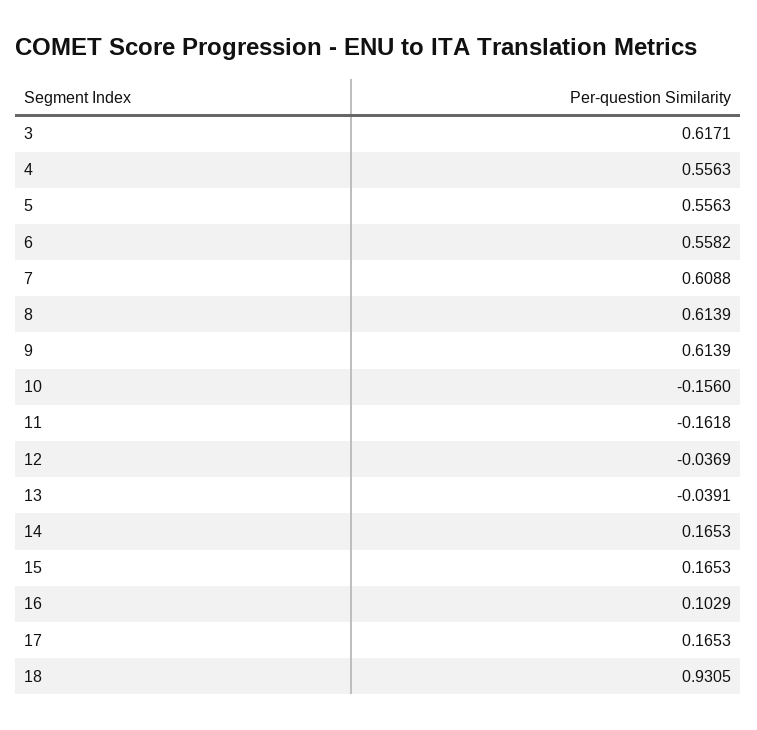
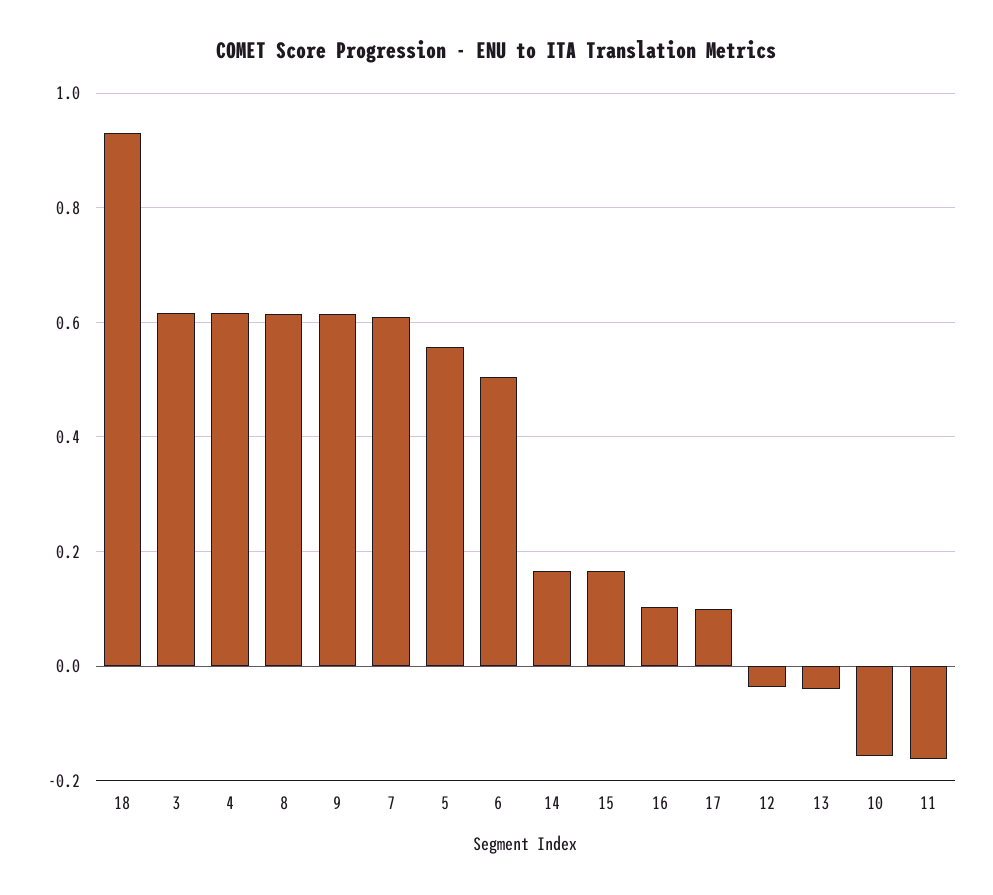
4: 0.5563 -> 0.62
6: 0.5582 -> 0.5
17: 0.1653 -> 0.1

